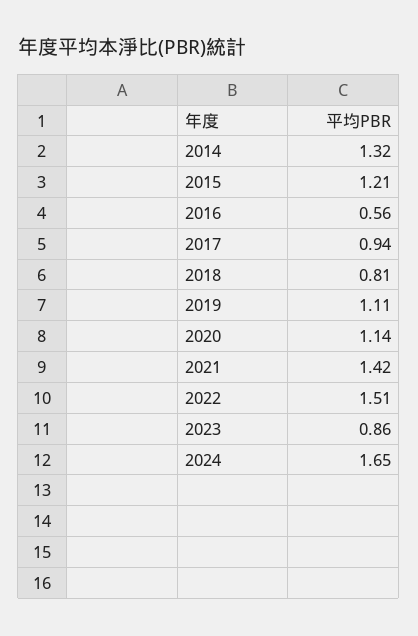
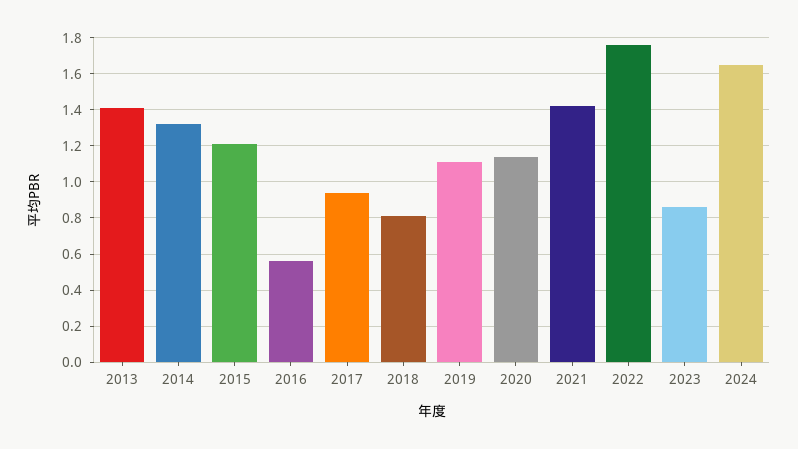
2022: 1.51 -> 1.75
2013: none -> 1.4

